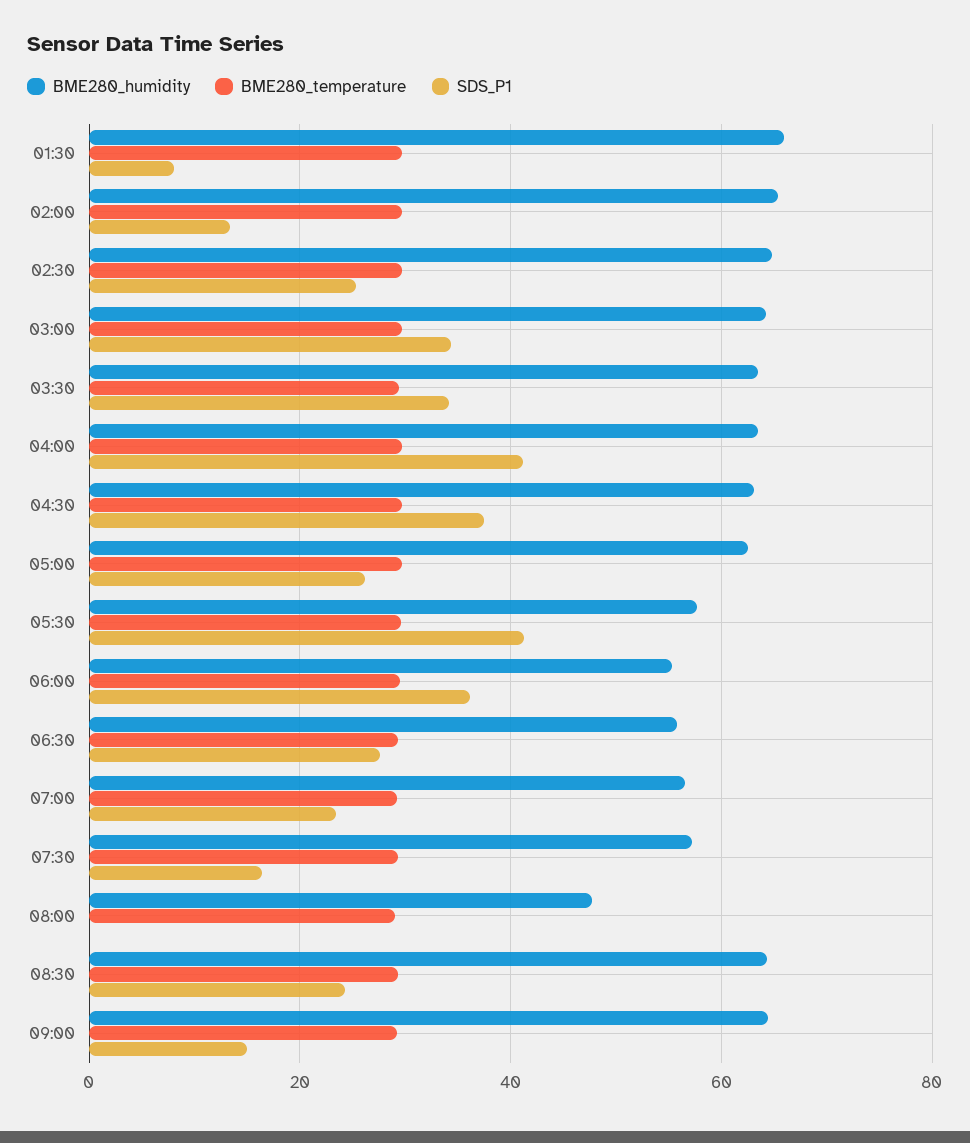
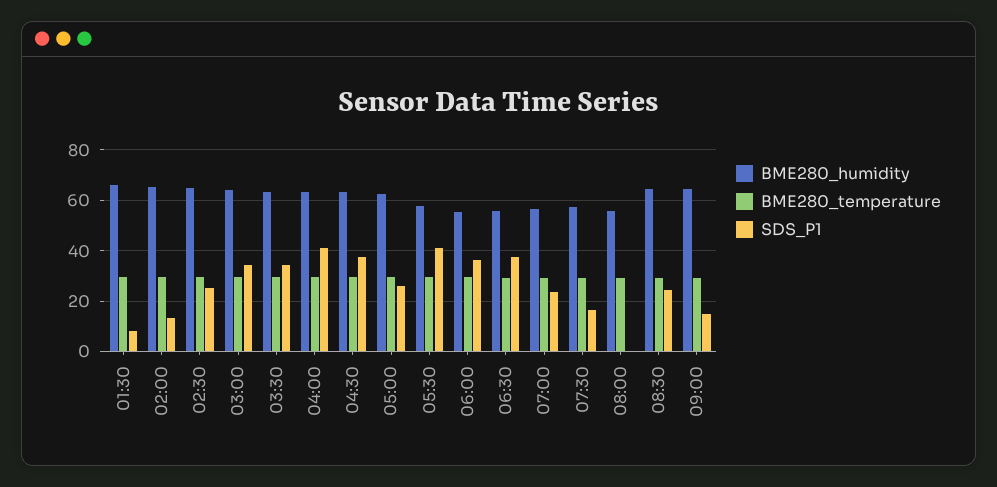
SDS_P1, 06:30: 28 -> 37.5
BME280_humidity, 08:00: 48 -> 55

